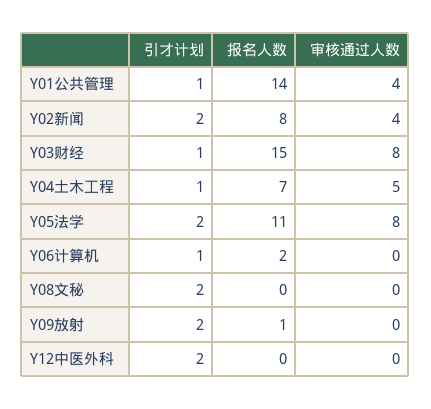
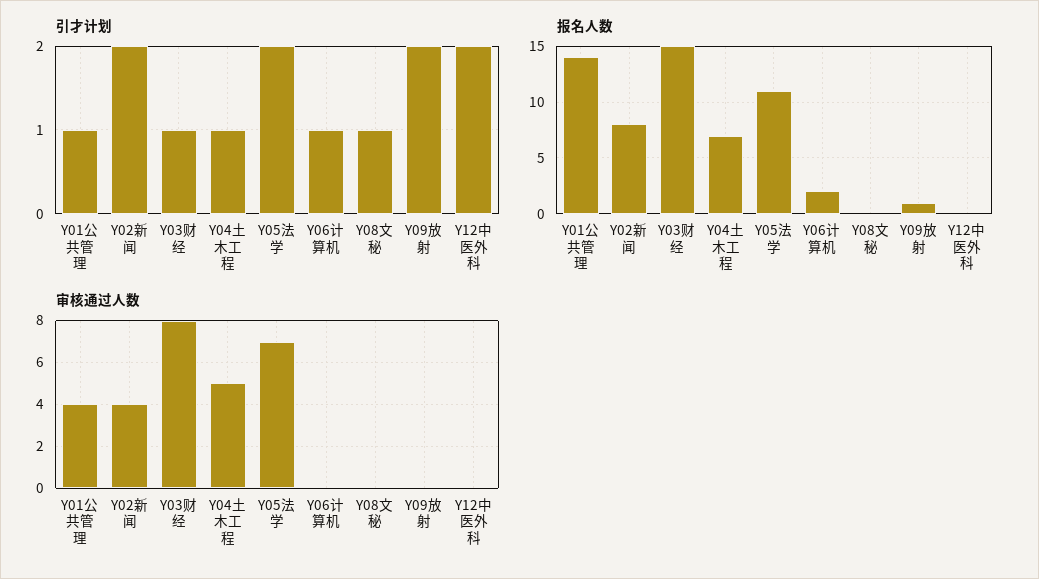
审核通过人数, Y05法学: 8 -> 7
引才计划, Y08文秘: 2 -> 1

